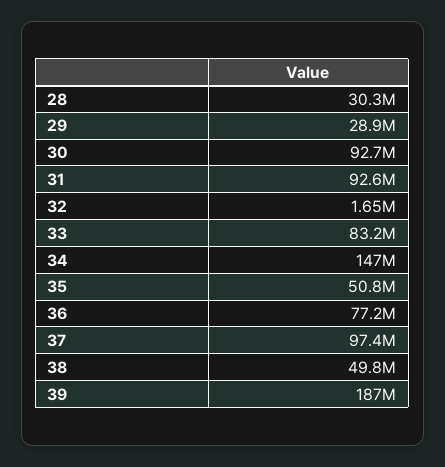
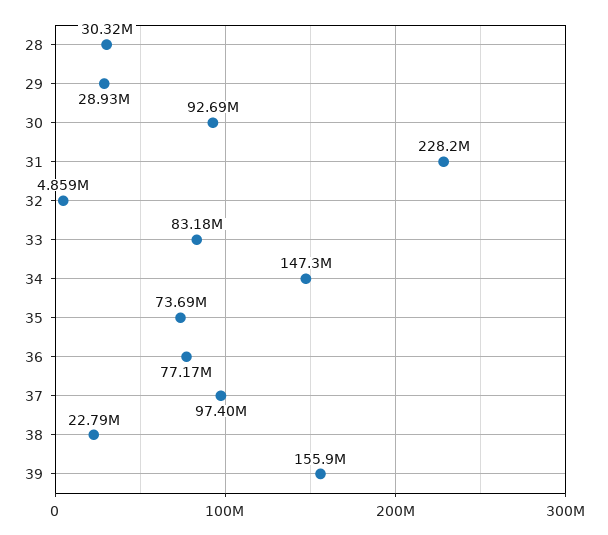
31: 92600000 -> 228200000
32: 1650000 -> 4859000
35: 50800000 -> 73690000
38: 49800000 -> 22790000
39: 187000000 -> 155900000

